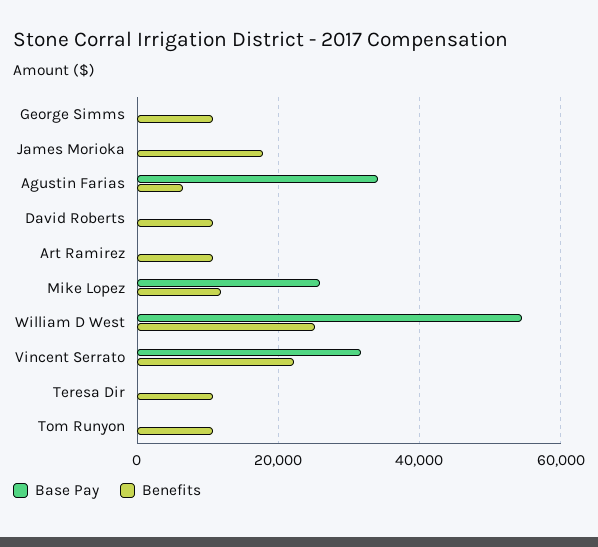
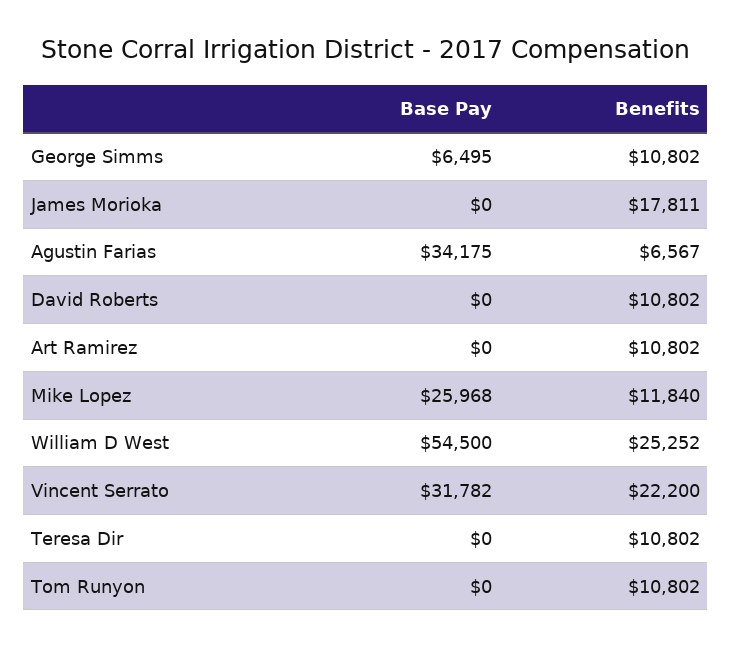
Base Pay, George Simms: 0 -> 6495

